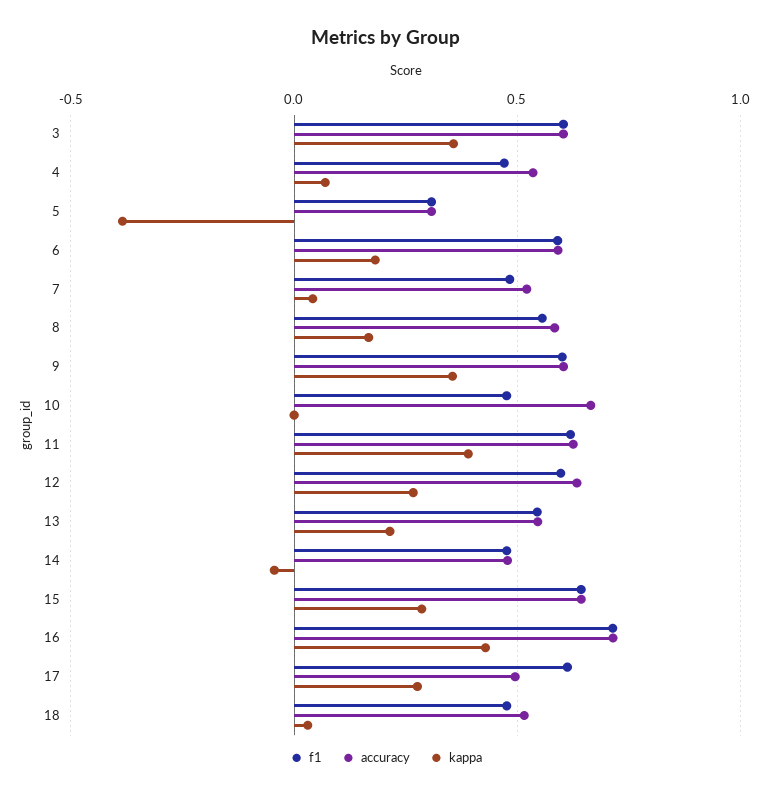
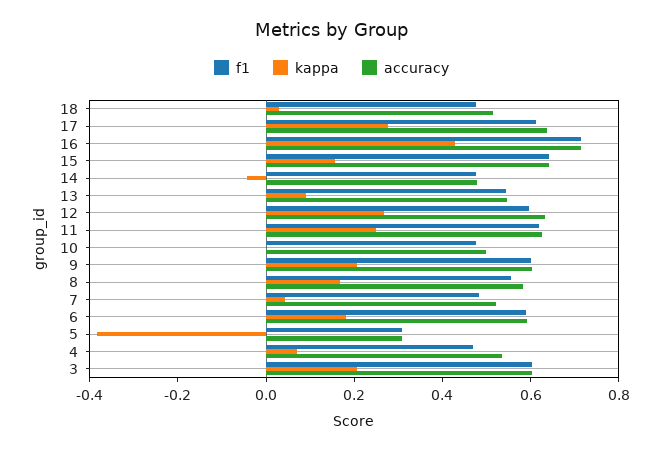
kappa, 3: 0.35 -> 0.2
kappa, 9: 0.35 -> 0.2
accuracy, 10: 0.65 -> 0.5
kappa, 11: 0.4 -> 0.25
kappa, 13: 0.2 -> 0.1
kappa, 15: 0.3 -> 0.15
accuracy, 17: 0.5 -> 0.65

